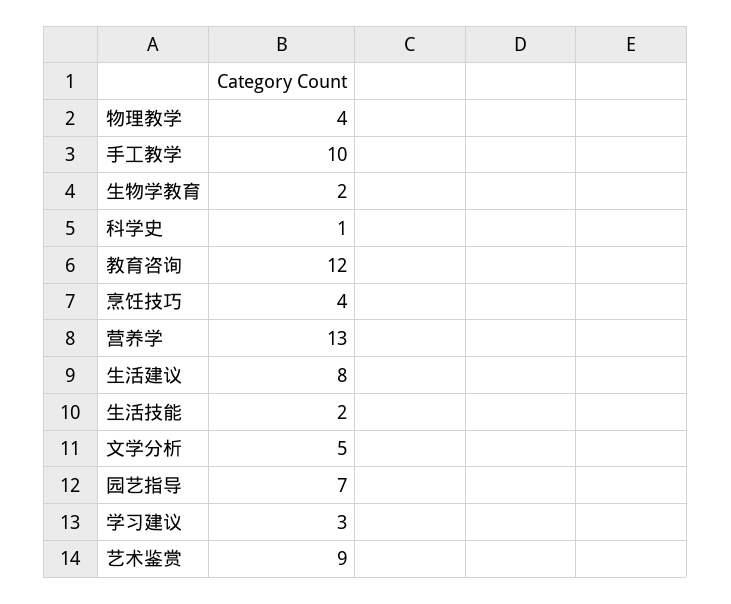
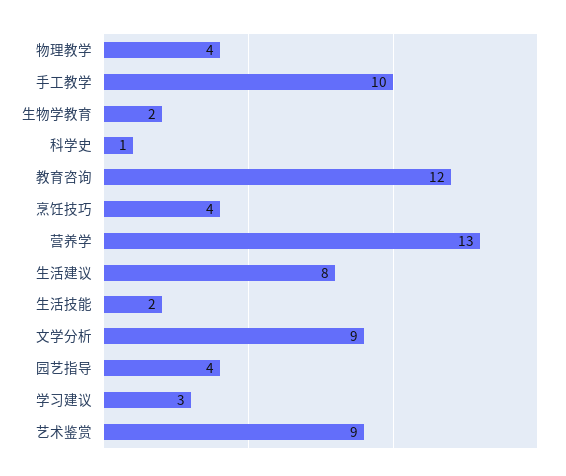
文学分析: 5 -> 9
园艺指导: 7 -> 4

